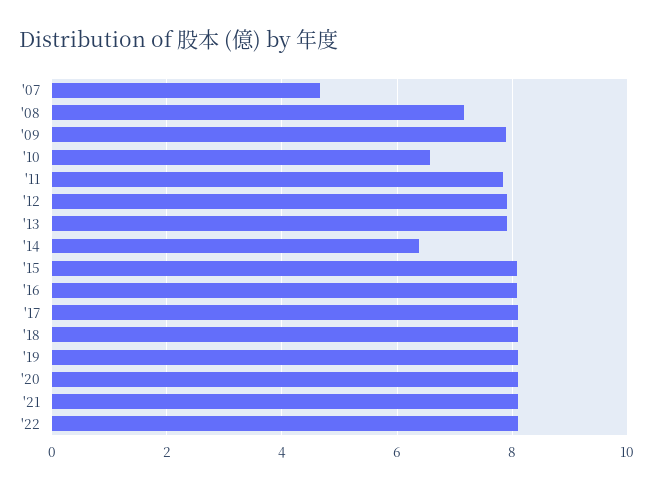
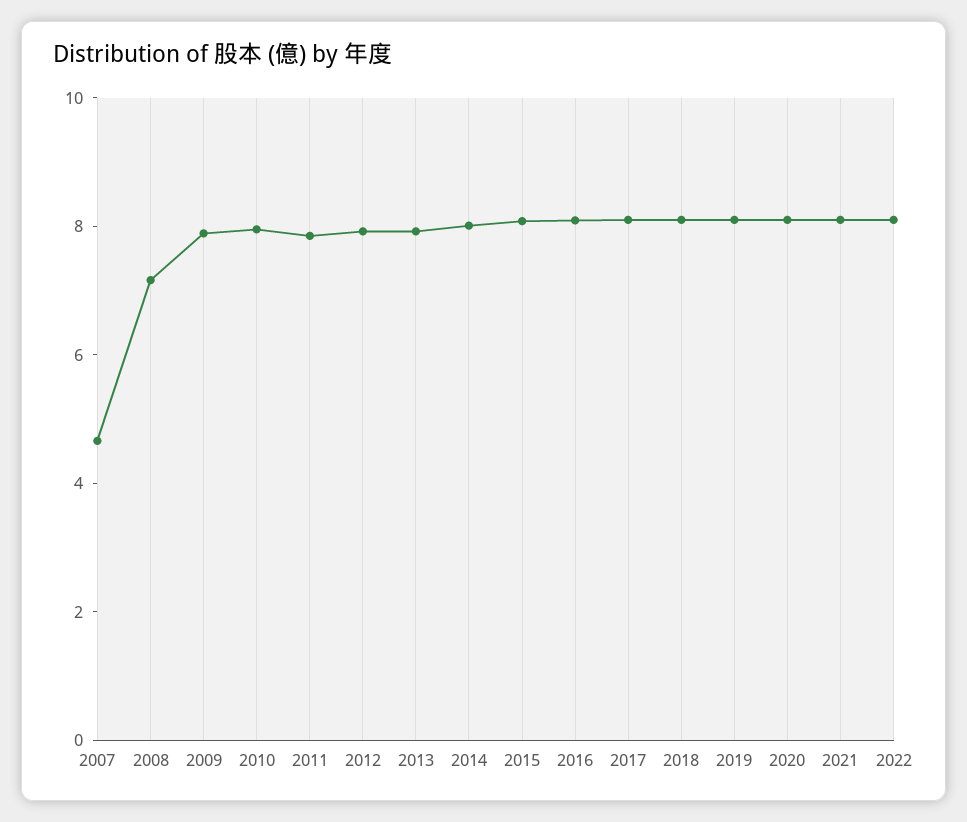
'10: 6.6 -> 8
'14: 6.4 -> 8

